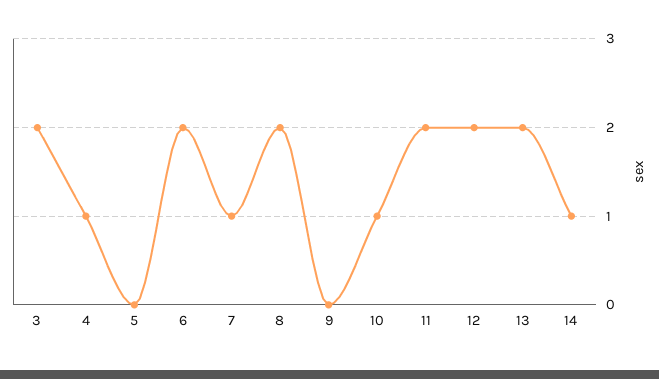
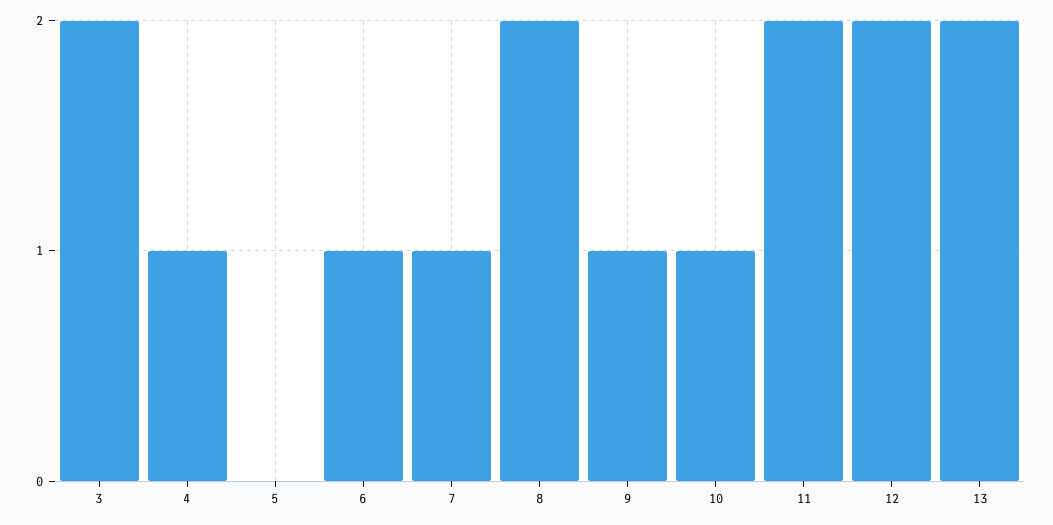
6: 2 -> 1
9: 0 -> 1
14: 1 -> none

